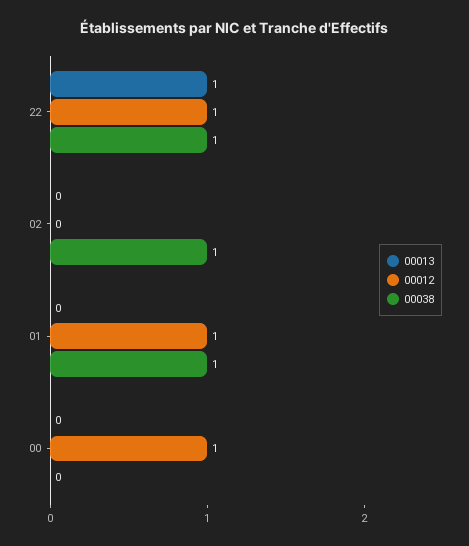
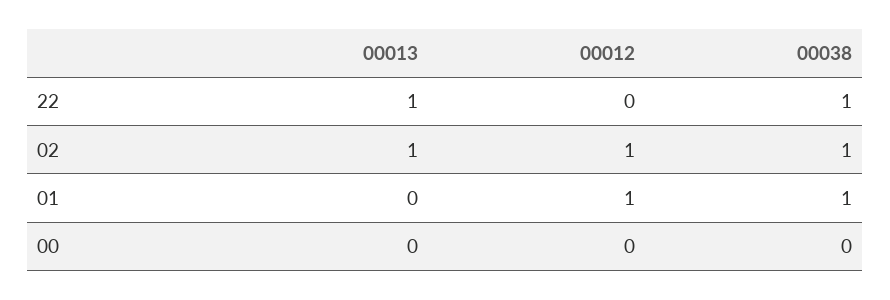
00012, 22: 1 -> 0
00013, 02: 0 -> 1
00012, 02: 0 -> 1
00012, 00: 1 -> 0

